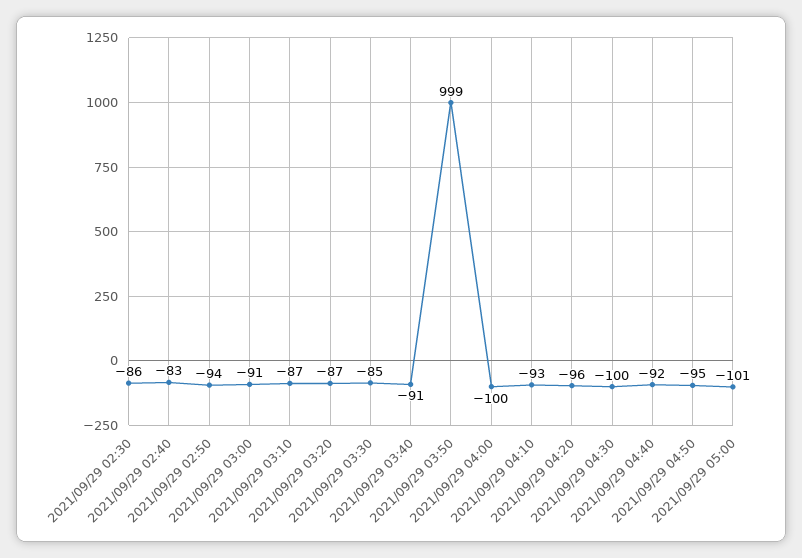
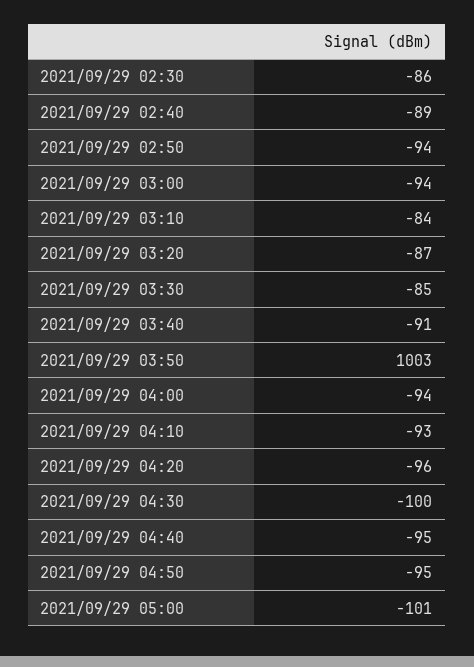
2021/09/29 02:40: -83 -> -89
2021/09/29 03:00: -91 -> -94
2021/09/29 03:10: -87 -> -84
2021/09/29 03:50: 999 -> 1003
2021/09/29 04:00: -100 -> -94
2021/09/29 04:40: -92 -> -95

